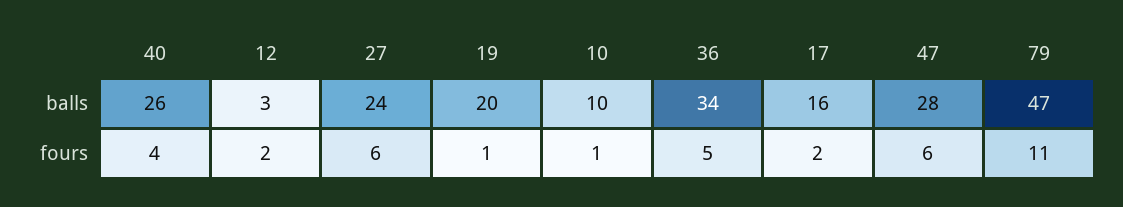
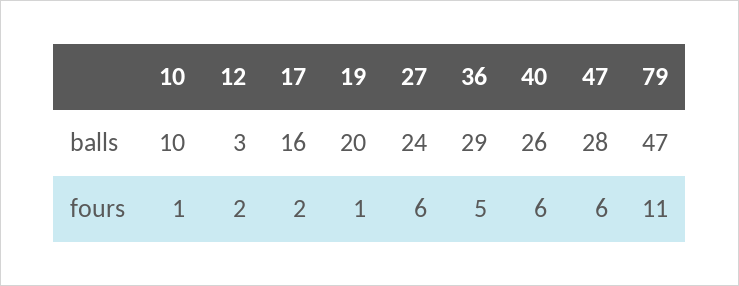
36, balls: 34 -> 29
40, fours: 4 -> 6

